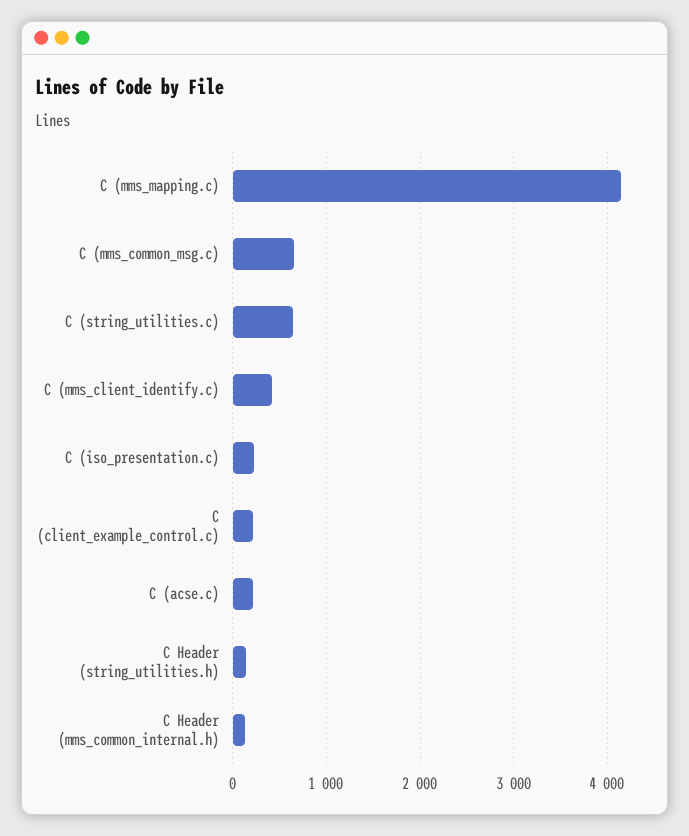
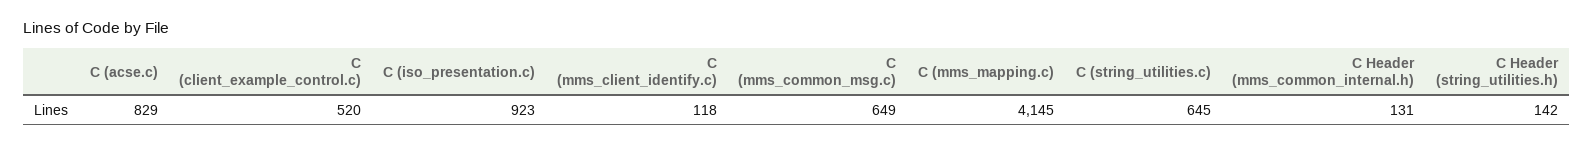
C (mms_client_identify.c): 400 -> 118
C (iso_presentation.c): 200 -> 923
C (client_example_control.c): 200 -> 520
C (acse.c): 200 -> 829

